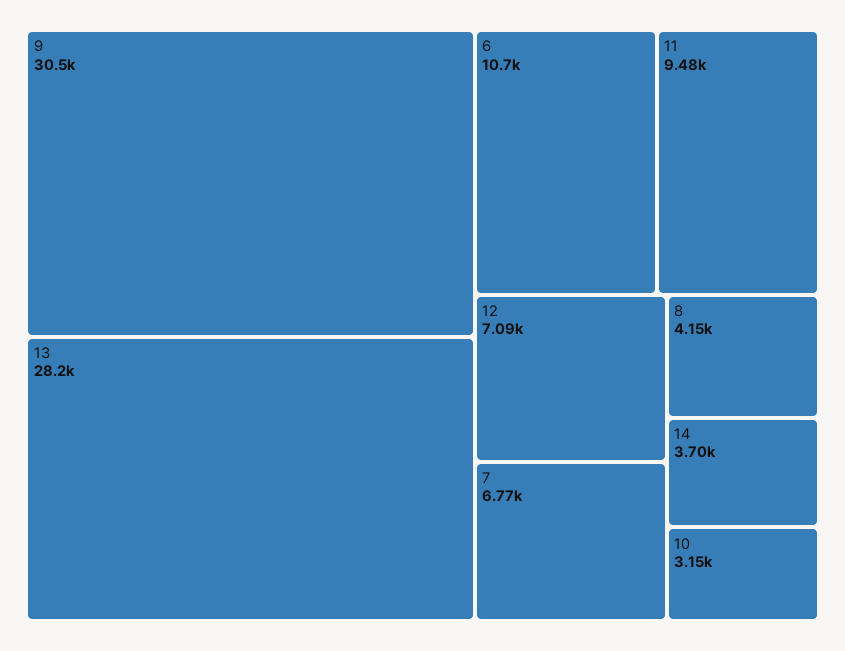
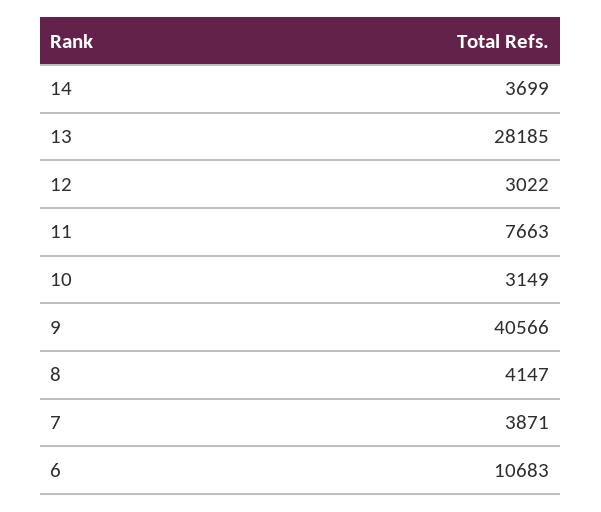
9: 30500 -> 40566
11: 9480 -> 7663
12: 7090 -> 3022
7: 6770 -> 3871

